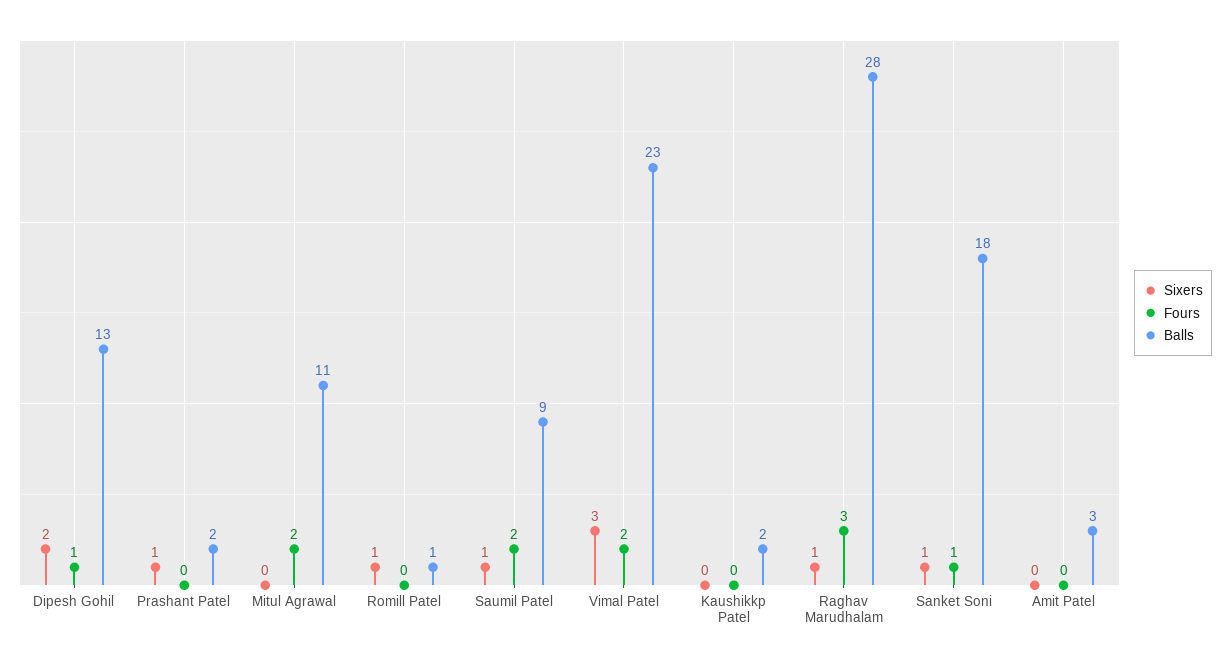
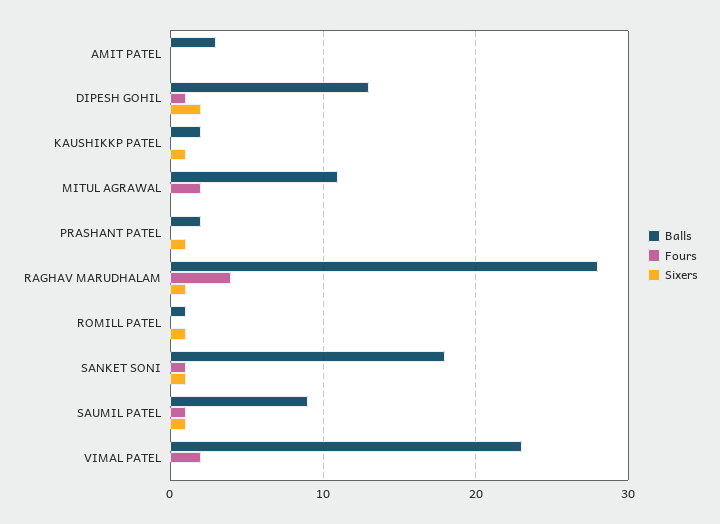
Fours, Saumil Patel: 2 -> 1
Sixers, Vimal Patel: 3 -> 0
Sixers, Kaushikkp Patel: 0 -> 1
Fours, Raghav Marudhalam: 3 -> 4

